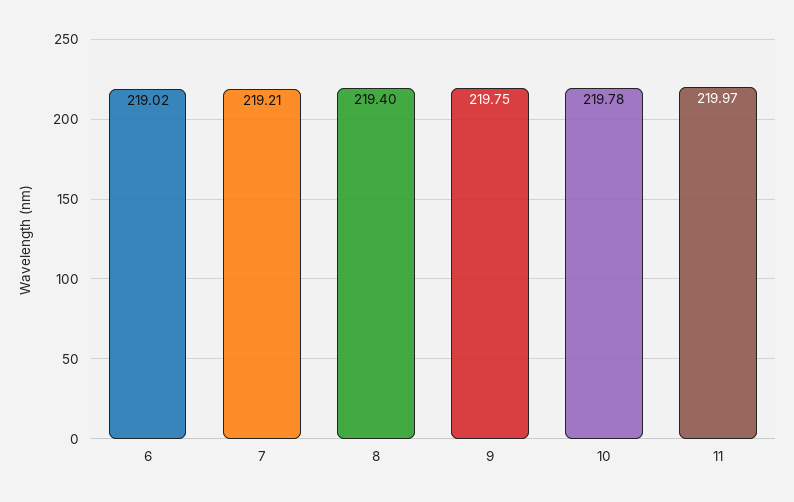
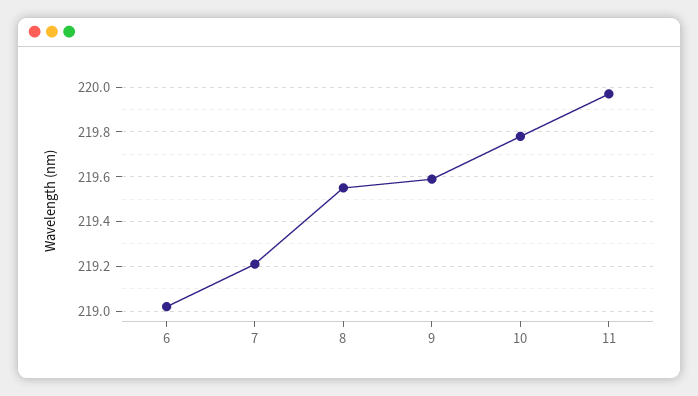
8: 219.4 -> 219.55
9: 219.75 -> 219.6

